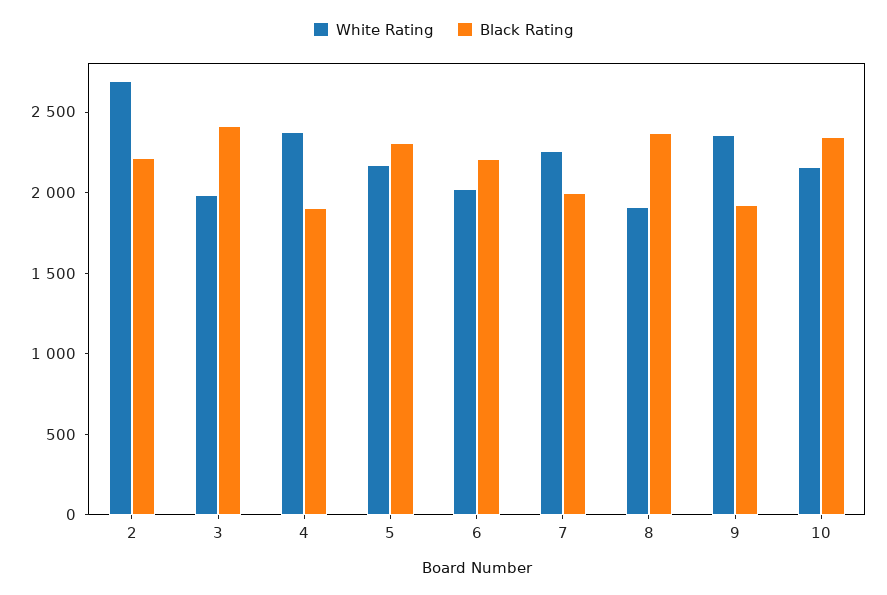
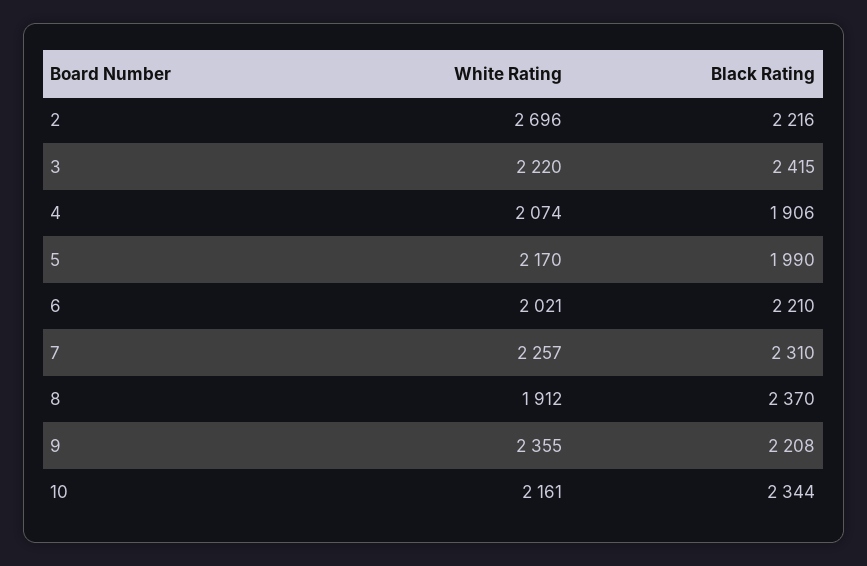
White Rating, 3: 2000 -> 2220
White Rating, 4: 2400 -> 2074
Black Rating, 5: 2300 -> 1990
Black Rating, 7: 2000 -> 2310
Black Rating, 9: 1900 -> 2208

